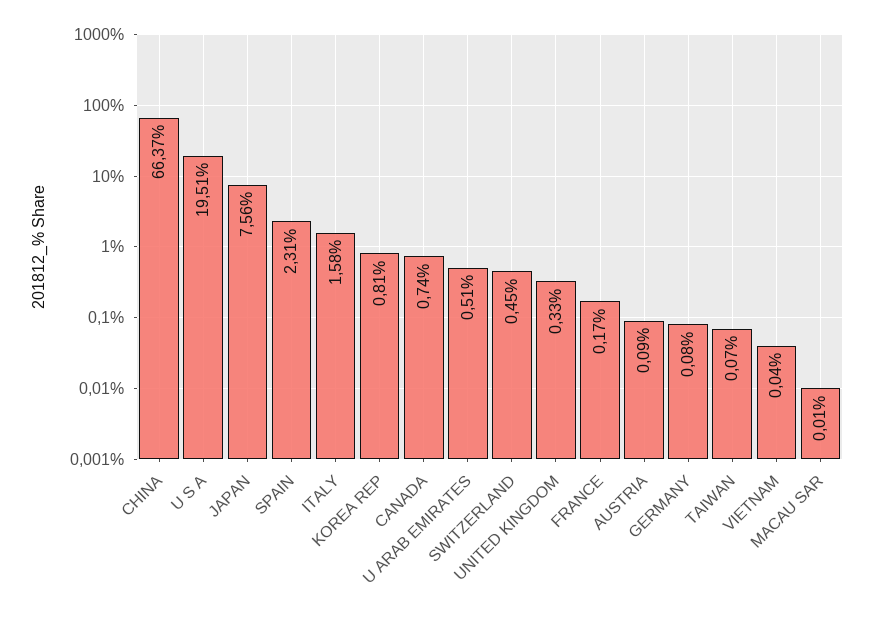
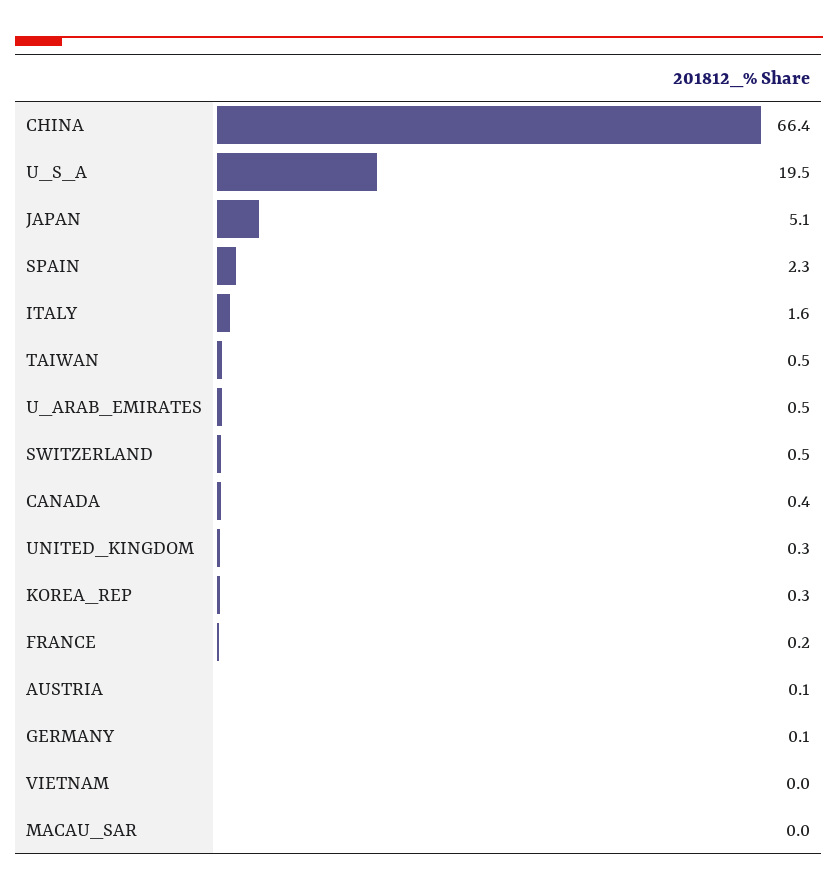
JAPAN: 7.56 -> 5.1
KOREA REP: 0.81 -> 0.3
CANADA: 0.74 -> 0.4
TAIWAN: 0.07 -> 0.5

